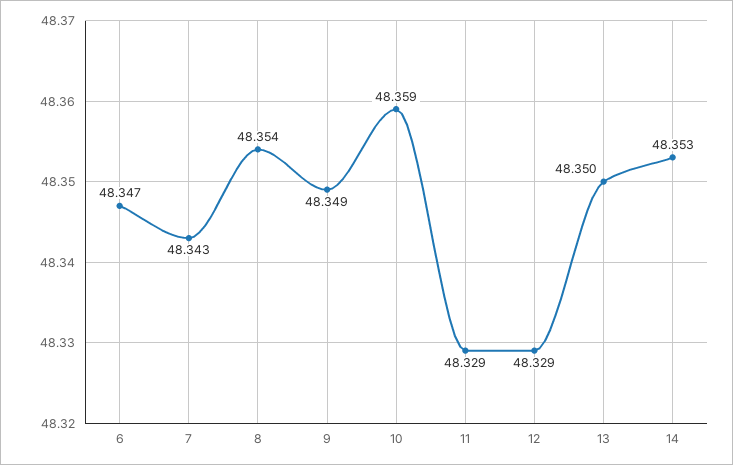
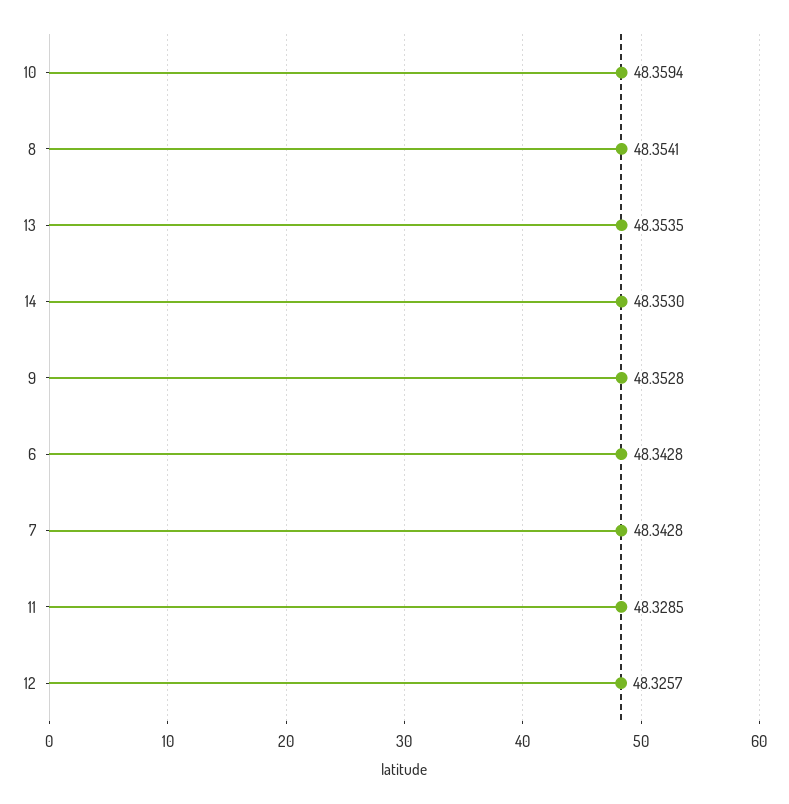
6: 48.347 -> 48.3428
9: 48.349 -> 48.3528
12: 48.329 -> 48.3257
13: 48.35 -> 48.3535

